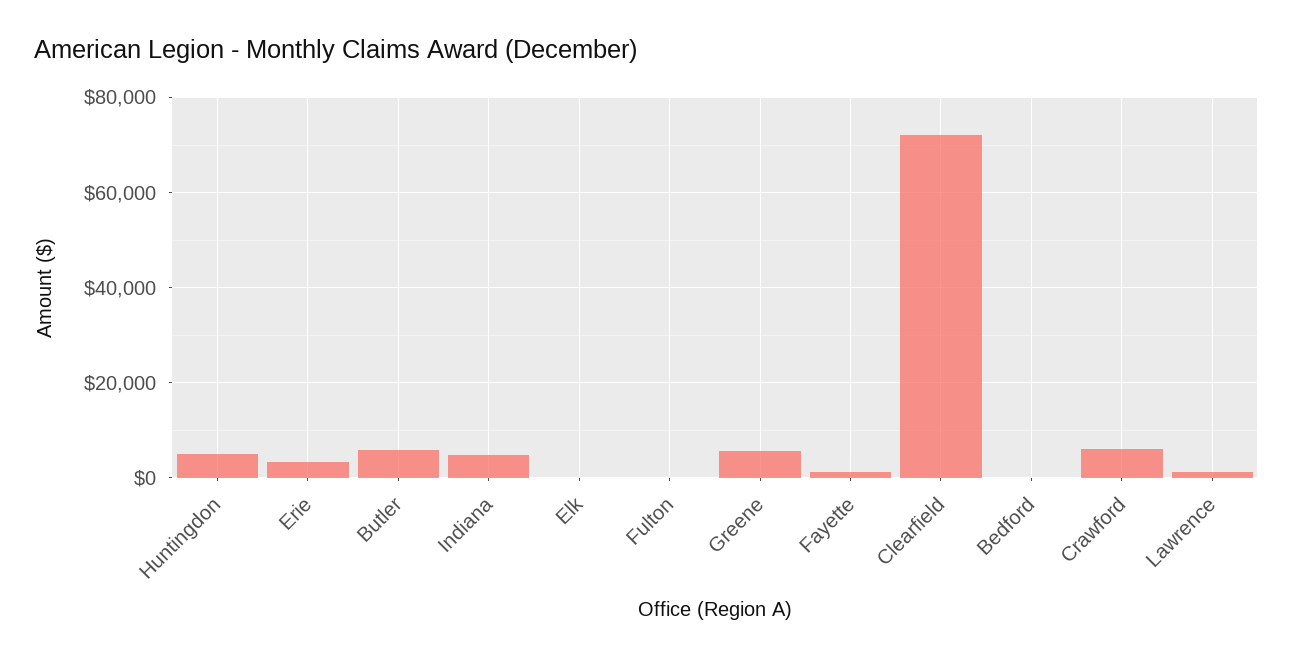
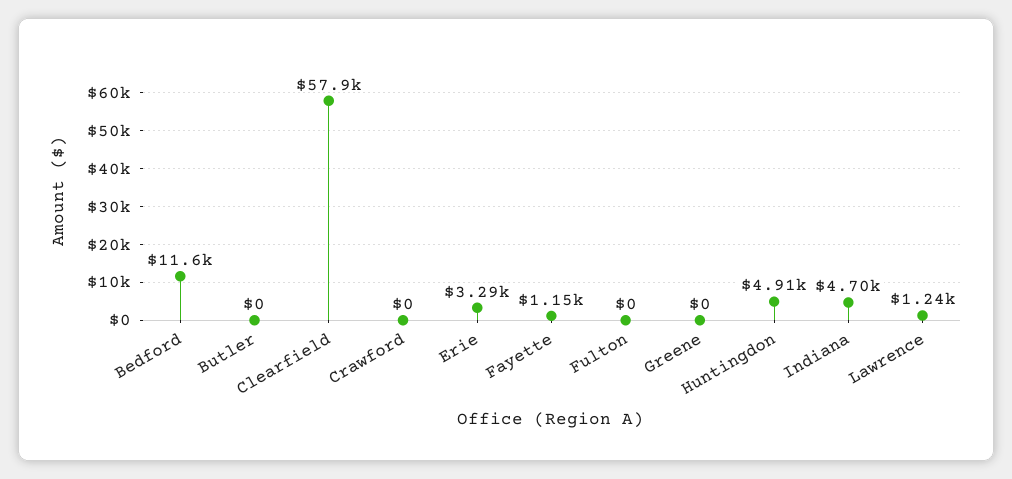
Butler: 6000 -> 0
Elk: 0 -> none
Greene: 6000 -> 0
Clearfield: 72000 -> 57900
Bedford: 0 -> 11600
Crawford: 6000 -> 0

